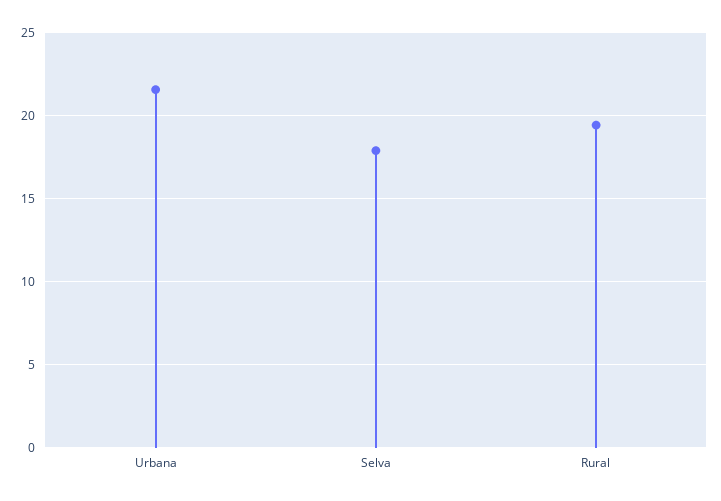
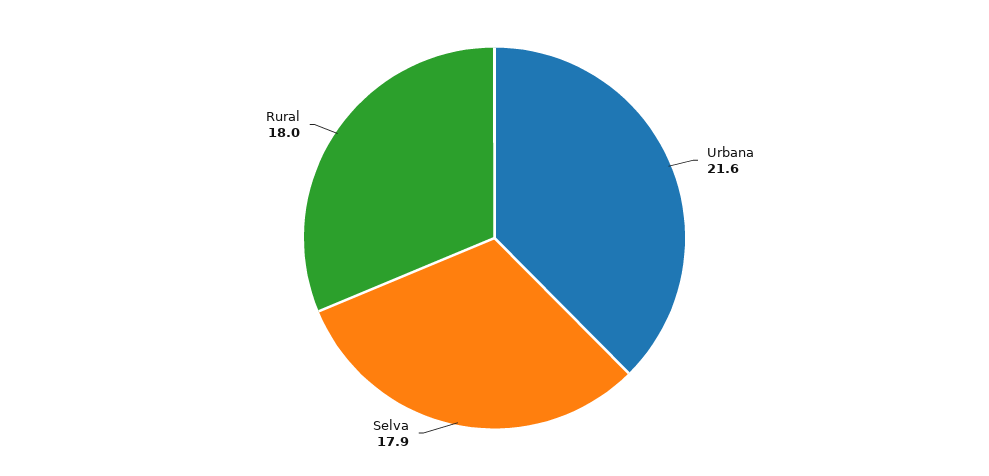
Rural: 19.5 -> 18

